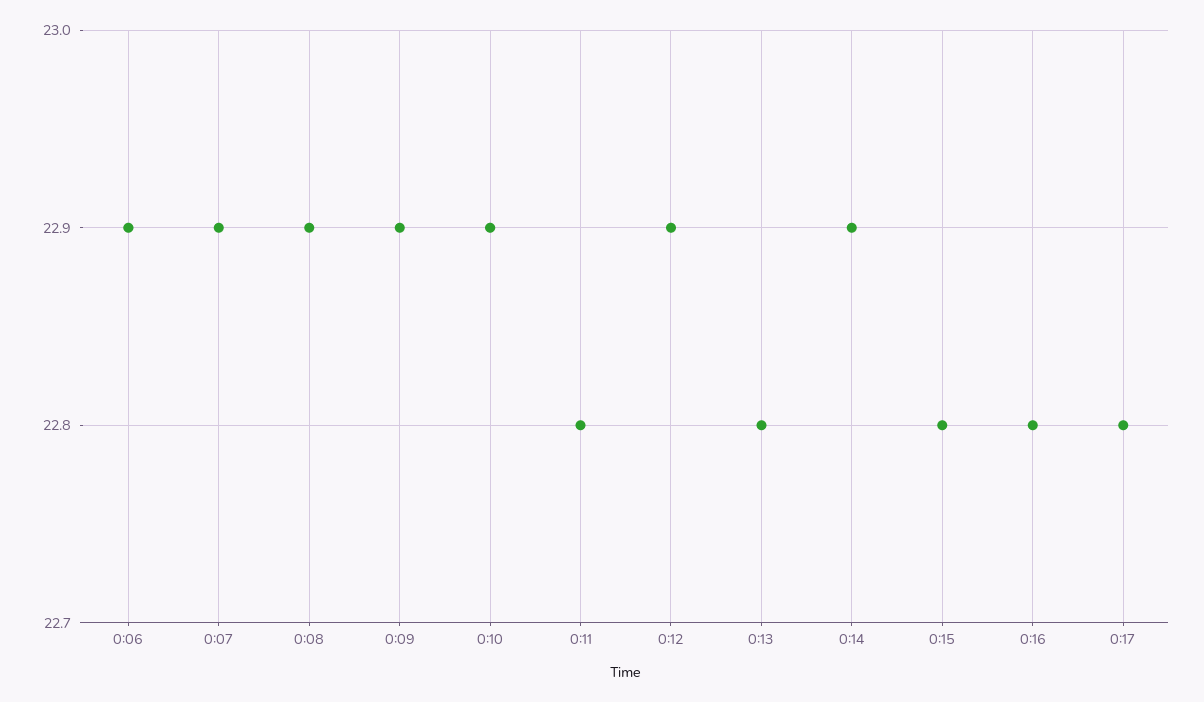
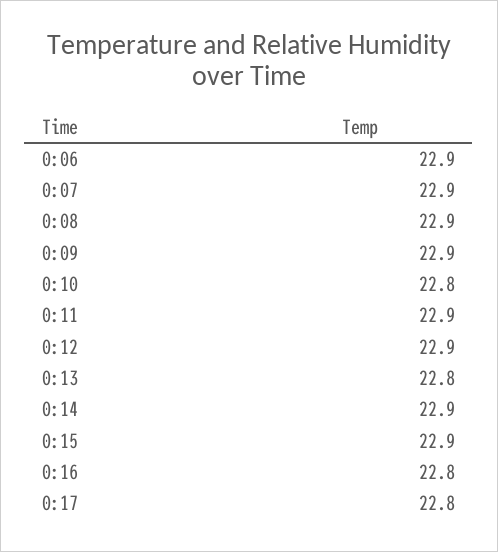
0:10: 22.9 -> 22.8
0:11: 22.8 -> 22.9
0:15: 22.8 -> 22.9

